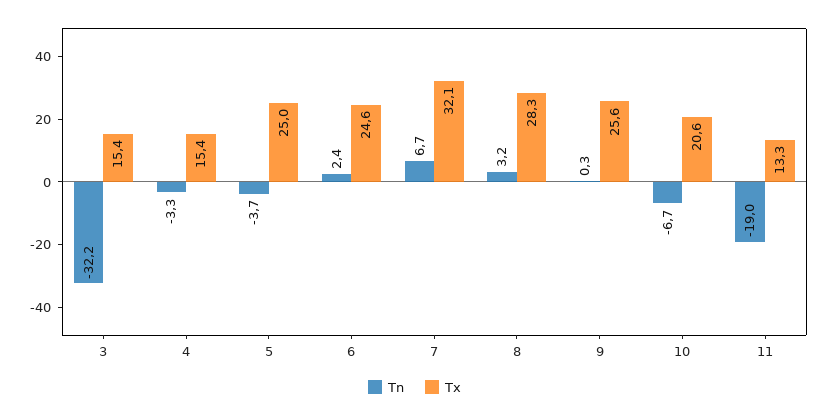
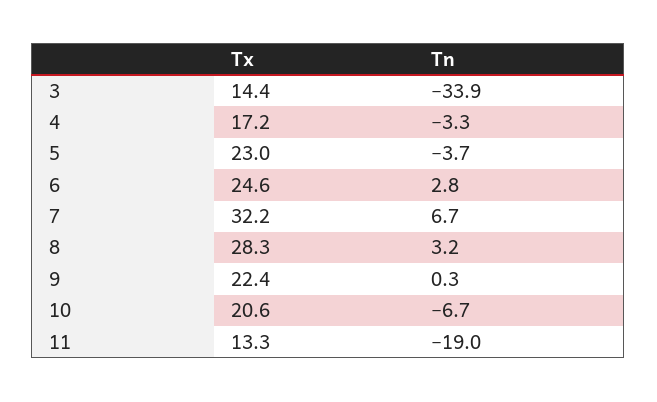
Tn, 3: -32.2 -> -33.9
Tx, 3: 15.4 -> 14.4
Tx, 4: 15.4 -> 17.2
Tx, 5: 25 -> 23
Tn, 6: 2.4 -> 2.8
Tx, 7: 32.1 -> 32.2
Tx, 9: 25.6 -> 22.4

